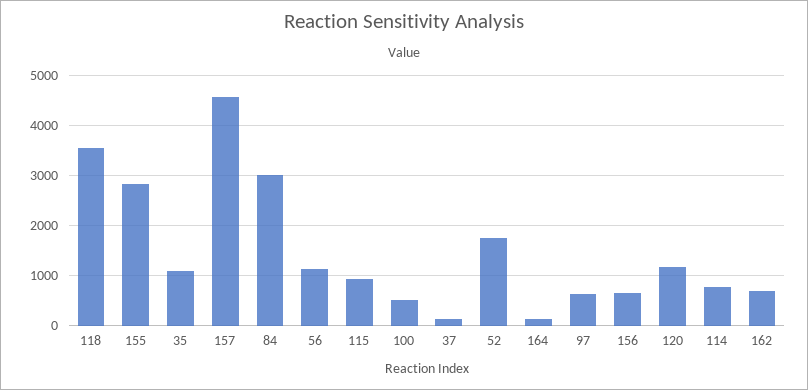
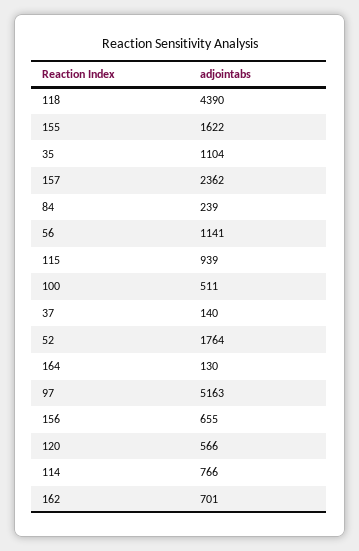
118: 3600 -> 4390
155: 2800 -> 1622
157: 4600 -> 2362
84: 3000 -> 239
97: 600 -> 5163
120: 1200 -> 566

